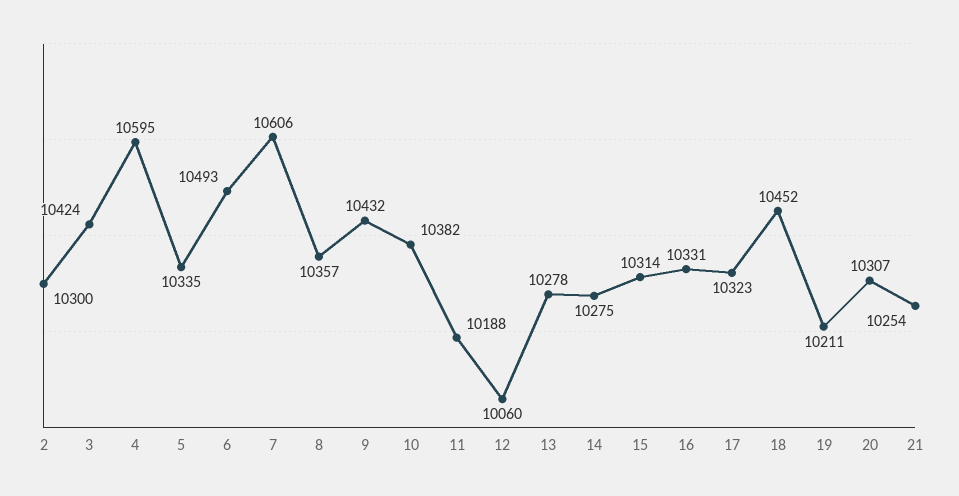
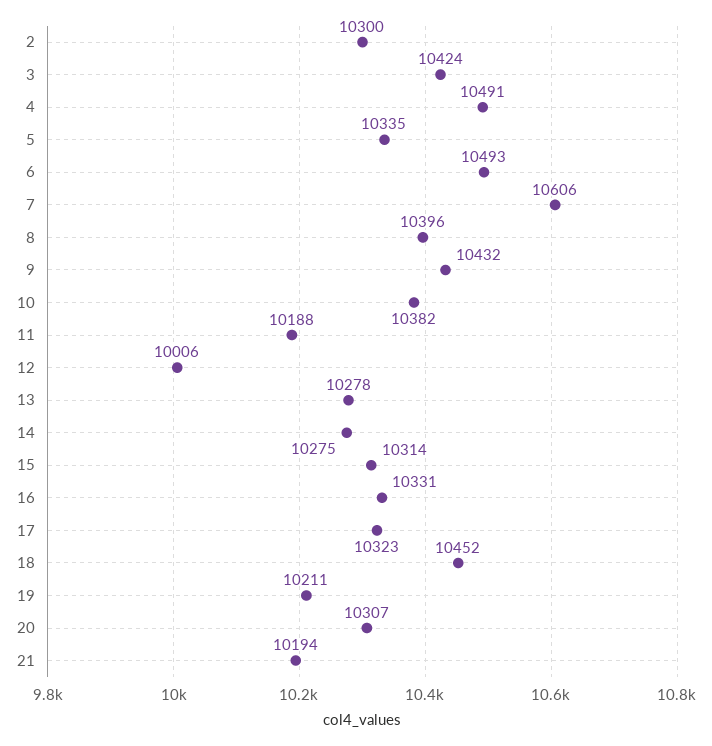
4: 10595 -> 10491
8: 10357 -> 10396
12: 10060 -> 10006
21: 10254 -> 10194

